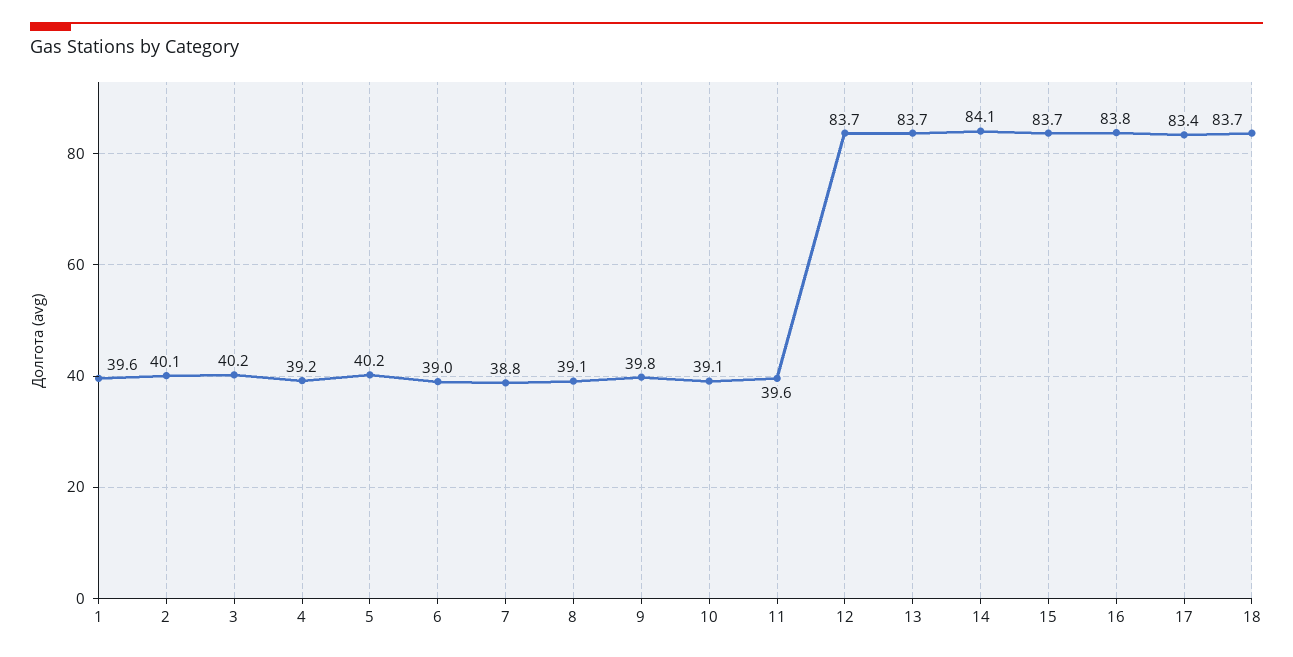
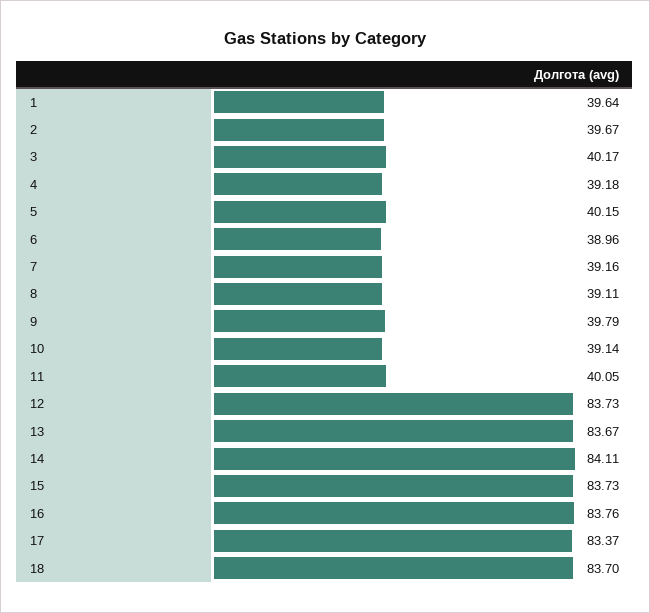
2: 40.1 -> 39.67
7: 38.8 -> 39.16
11: 39.6 -> 40.05

